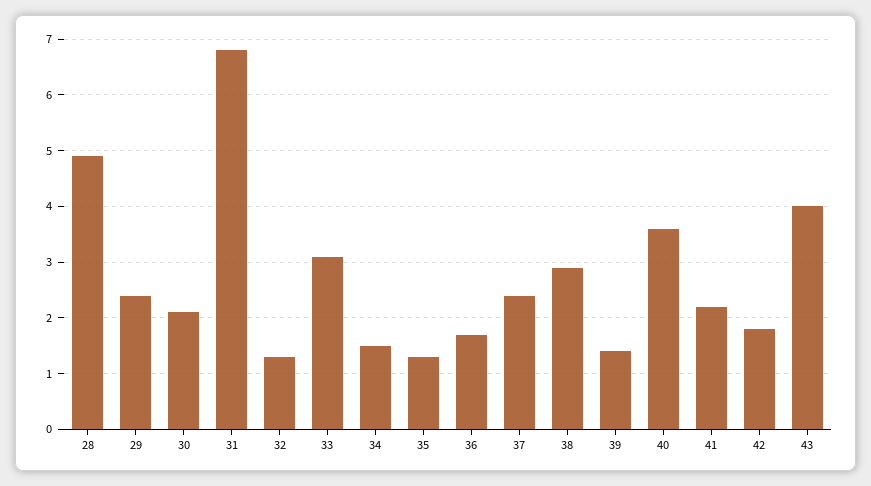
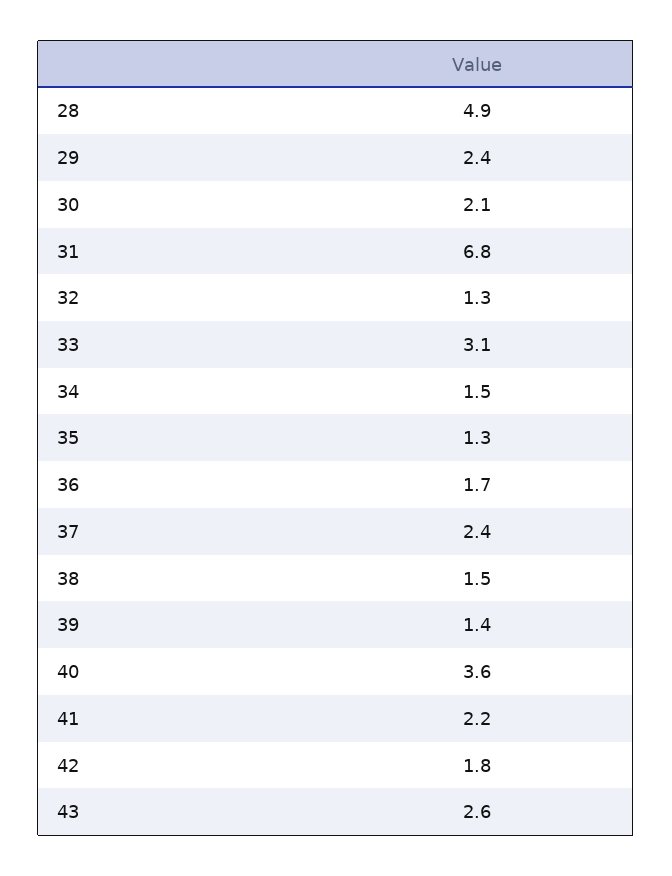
38: 3 -> 1.5
43: 4 -> 2.6

